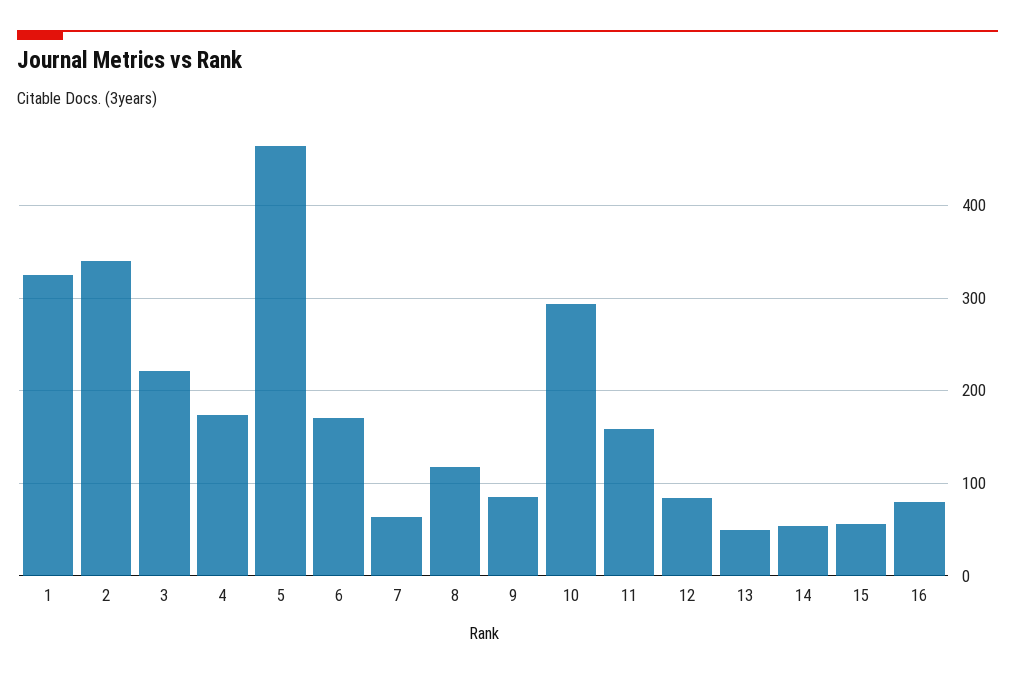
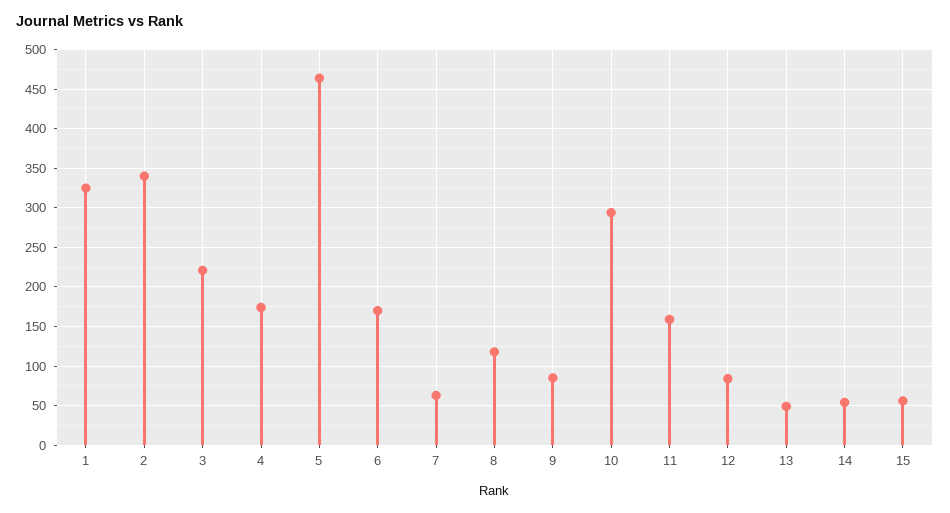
16: 80 -> none

